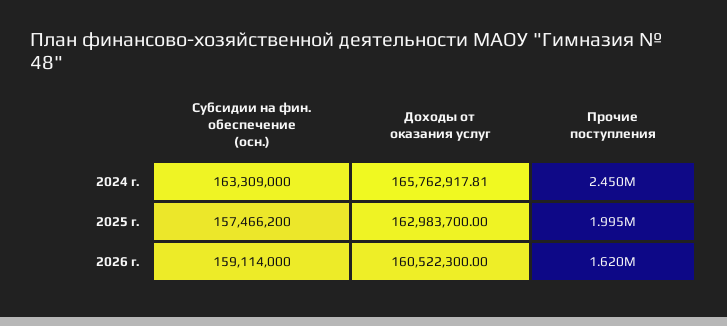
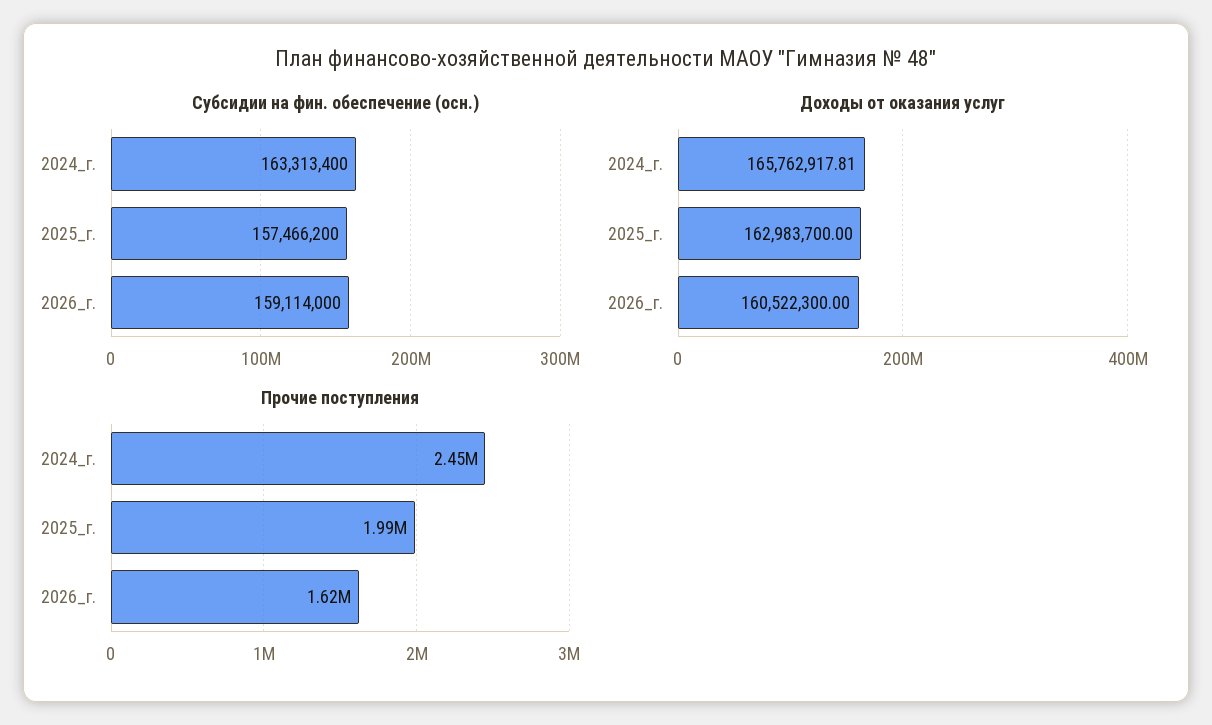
Субсидии на фин. обеспечение (осн.), 2024 г.: 163309000 -> 163313400

